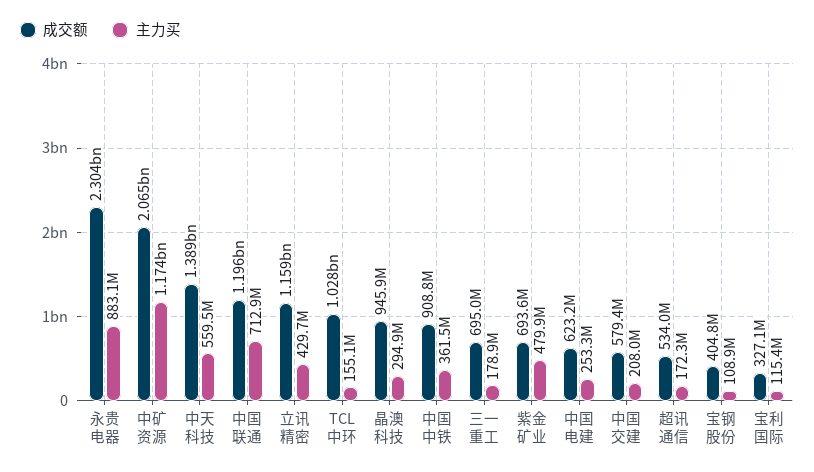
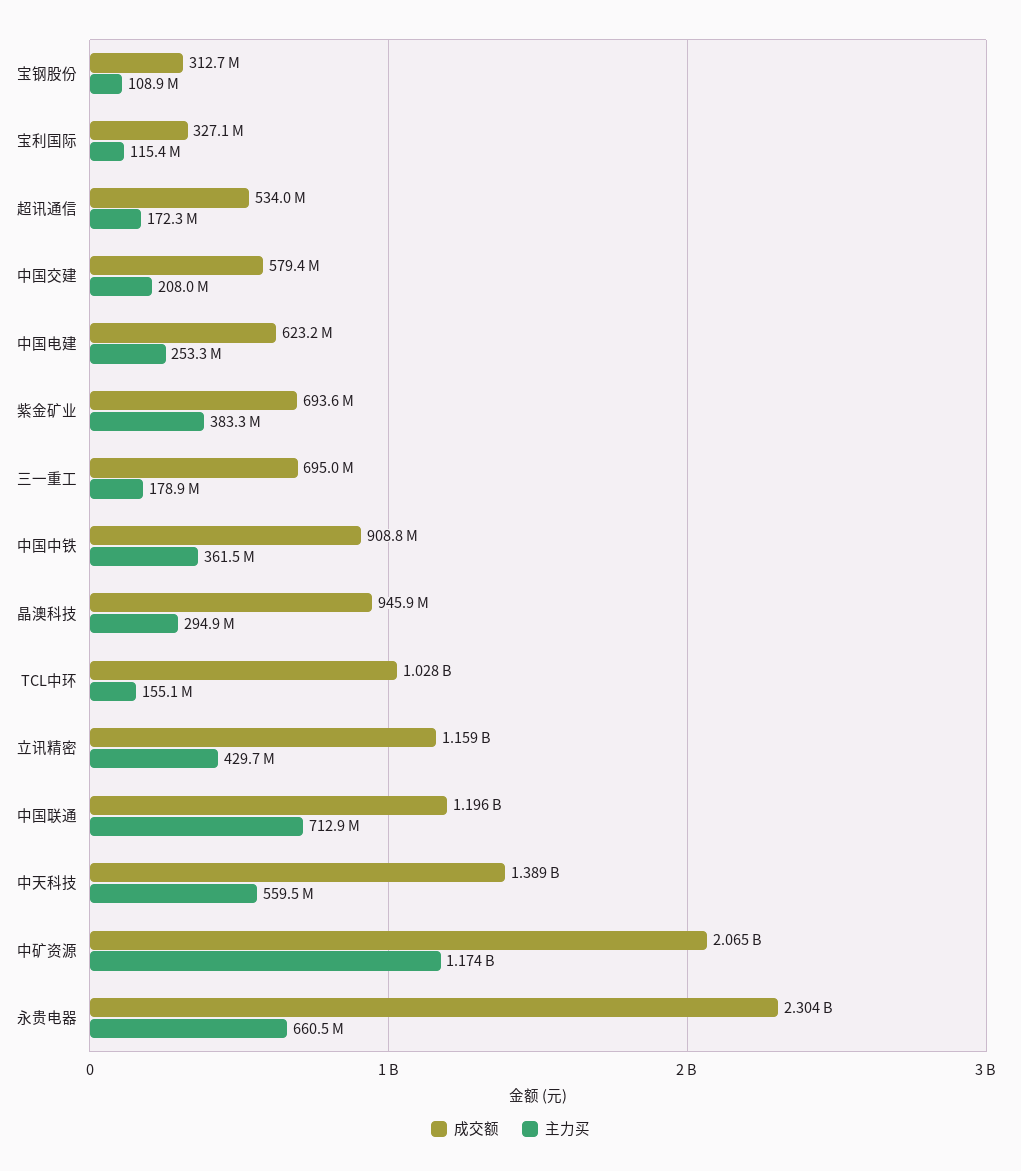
主力买, 永贵电器: 883100000 -> 660500000
主力买, 紫金矿业: 479900000 -> 383300000
成交额, 宝钢股份: 404800000 -> 312700000

